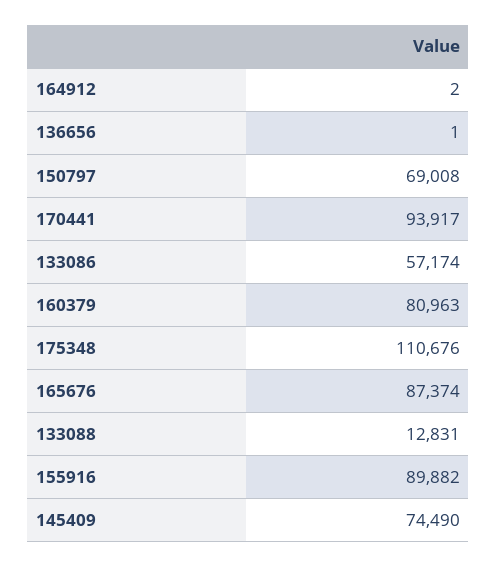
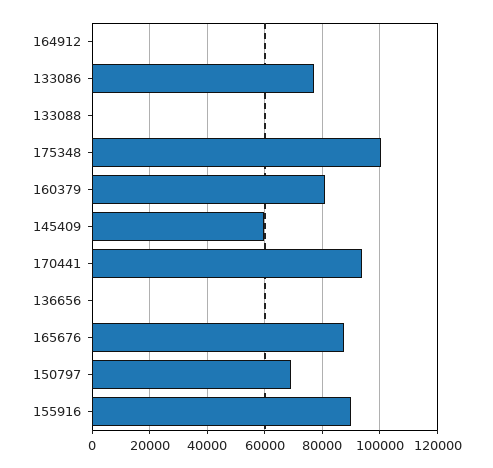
133086: 57174 -> 77500
175348: 110676 -> 100000
133088: 12831 -> 0
145409: 74490 -> 60000

